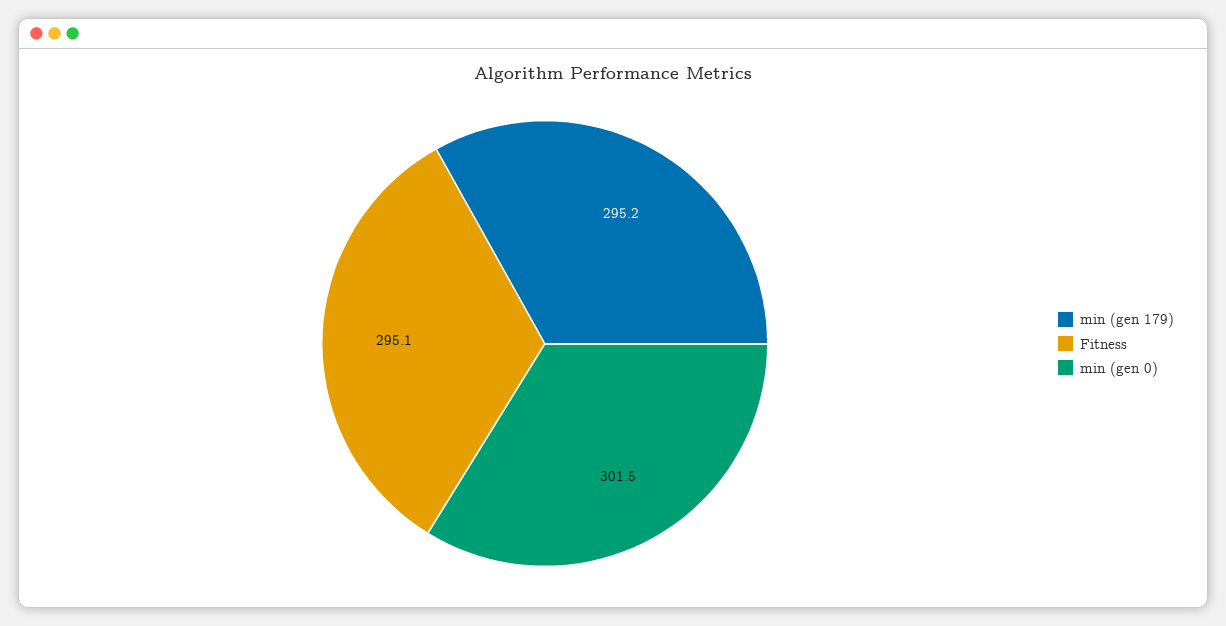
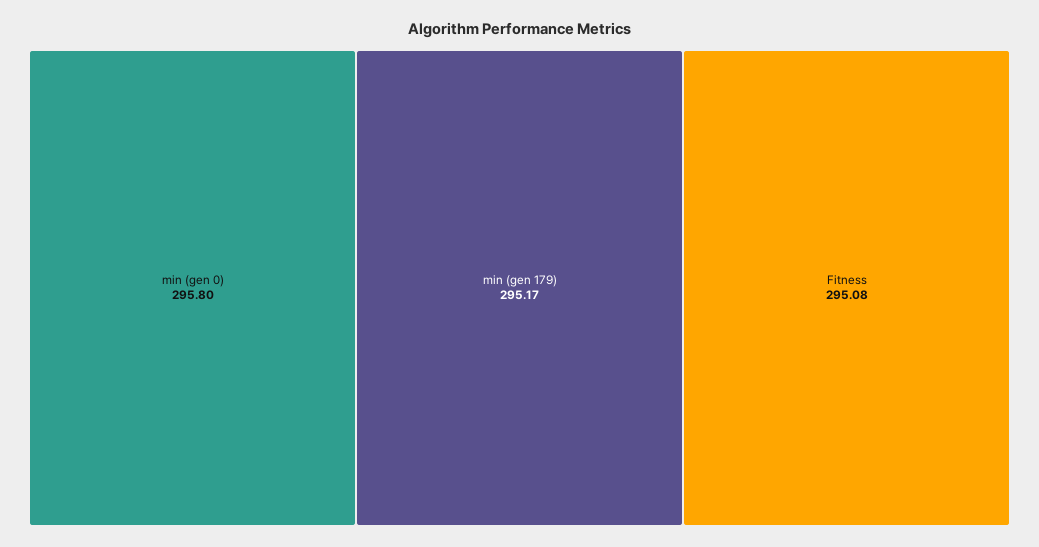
min (gen 0): 301.5 -> 295.8

